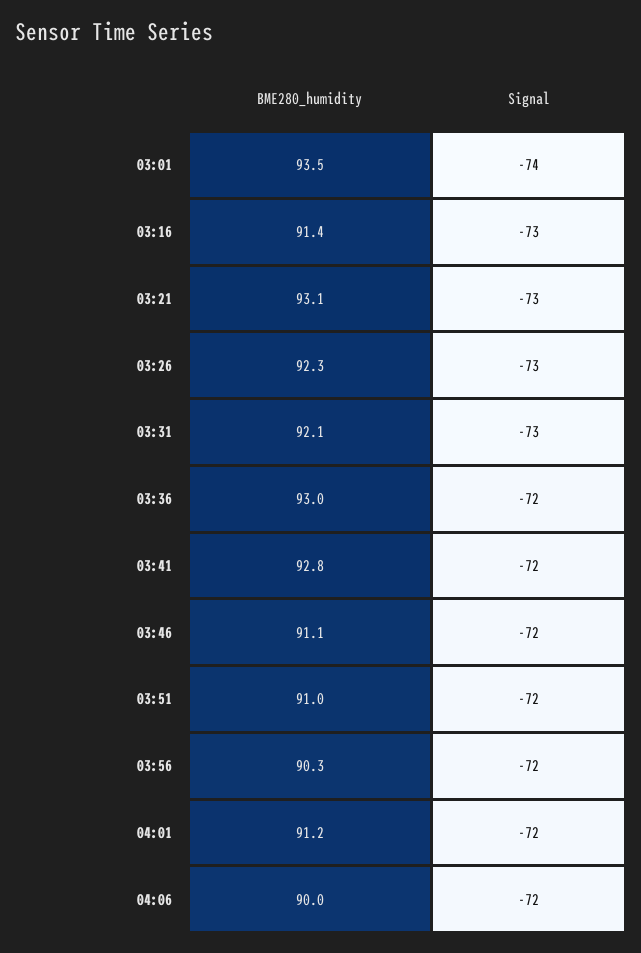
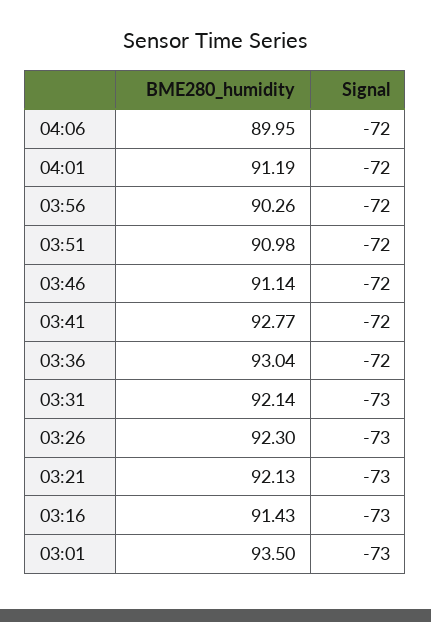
Signal, 03:01: -74 -> -73
BME280_humidity, 03:21: 93.1 -> 92.13

